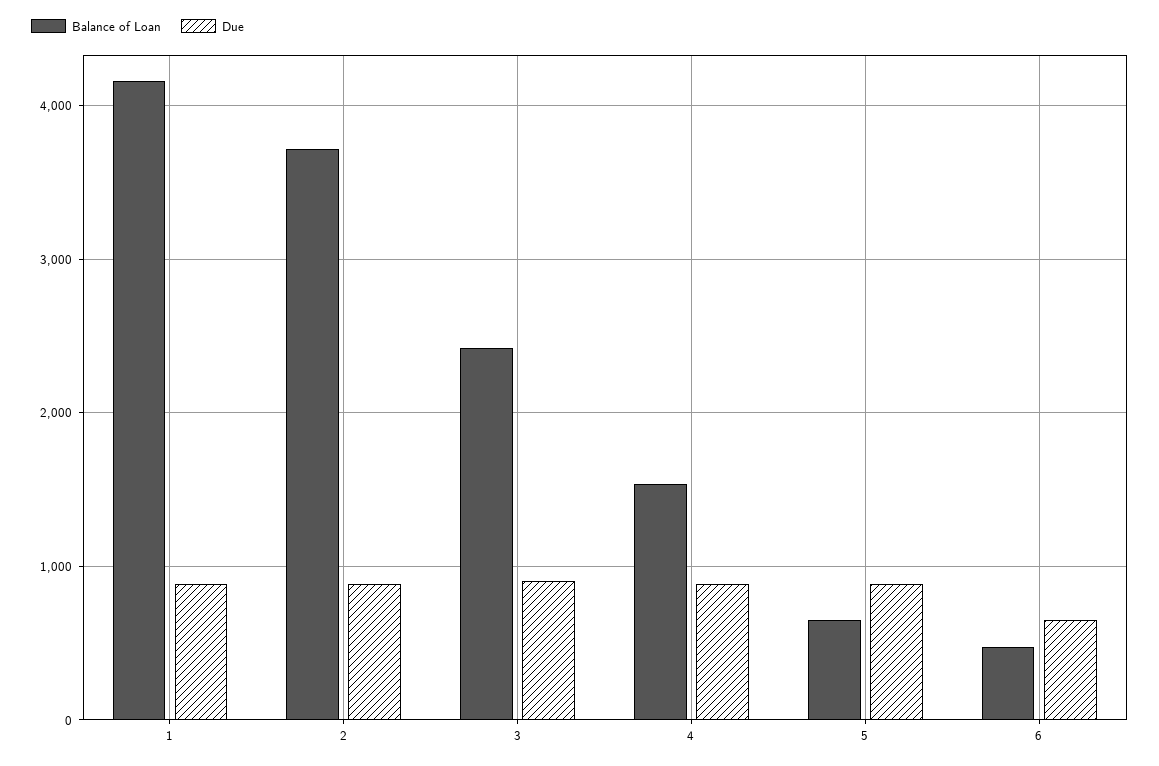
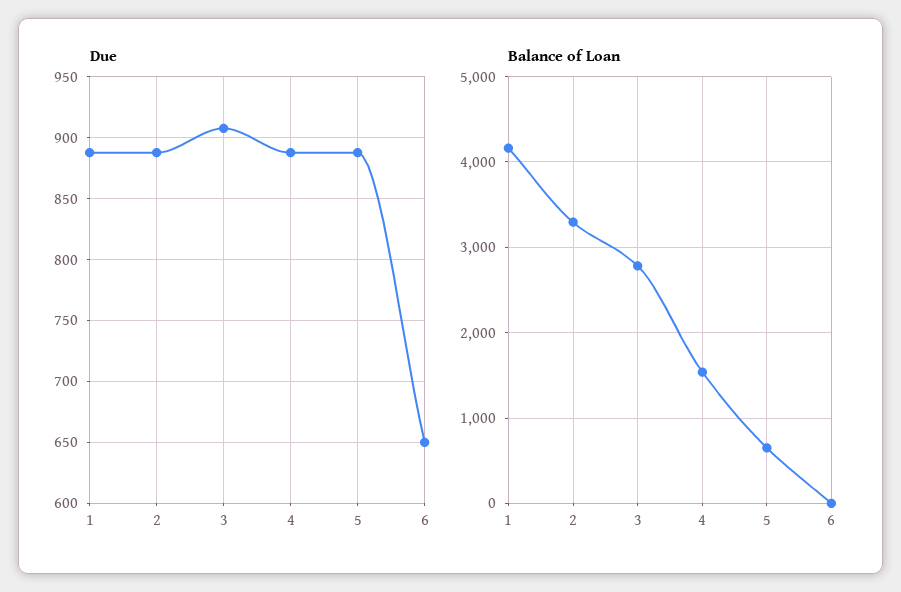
Balance of Loan, 2: 3700 -> 3300
Balance of Loan, 3: 2400 -> 2800
Balance of Loan, 6: 500 -> 0

